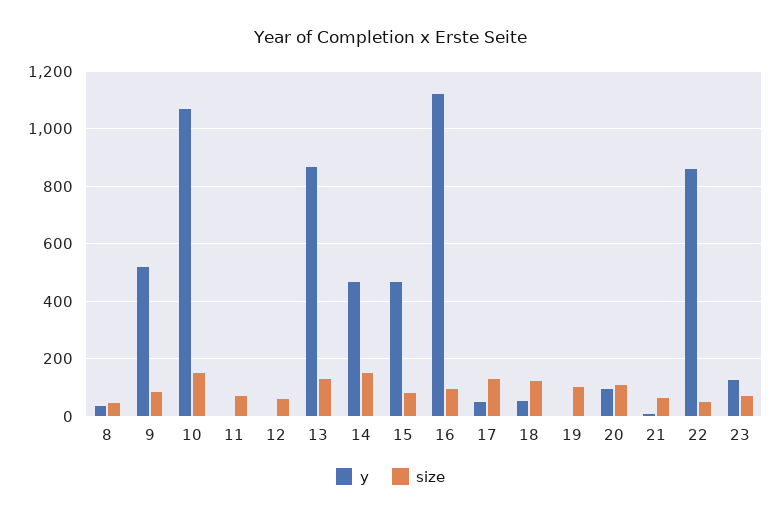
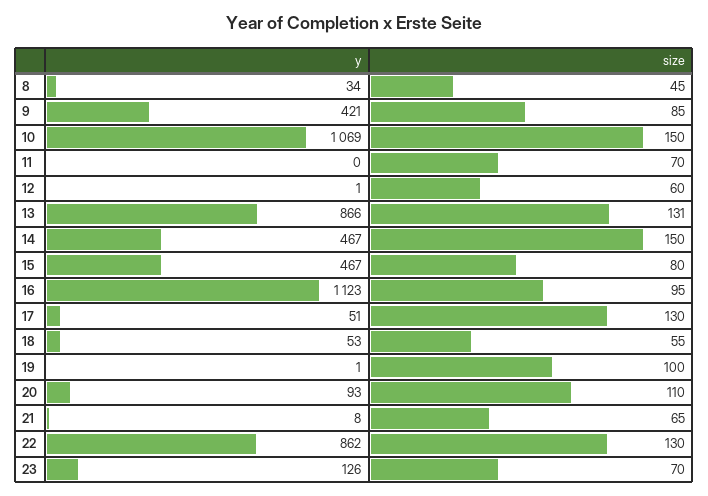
y, 9: 525 -> 421
size, 18: 125 -> 55
size, 22: 50 -> 130

